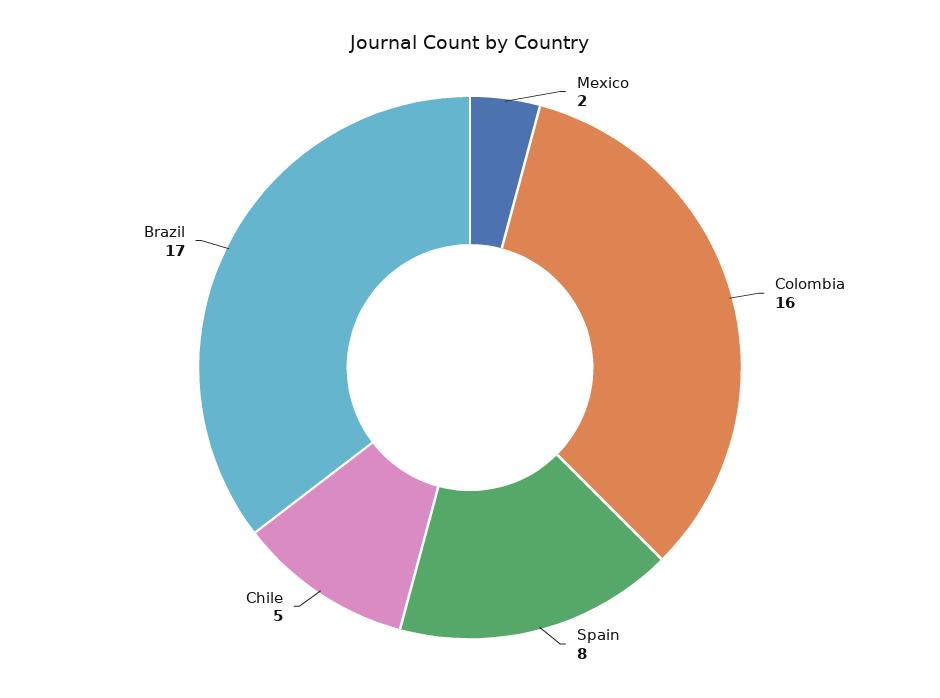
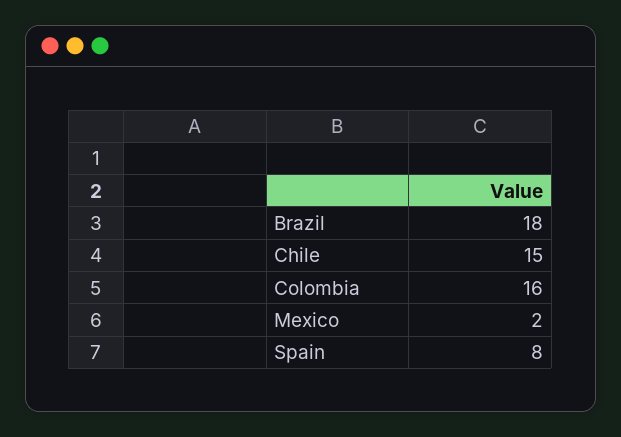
Chile: 5 -> 15
Brazil: 17 -> 18

